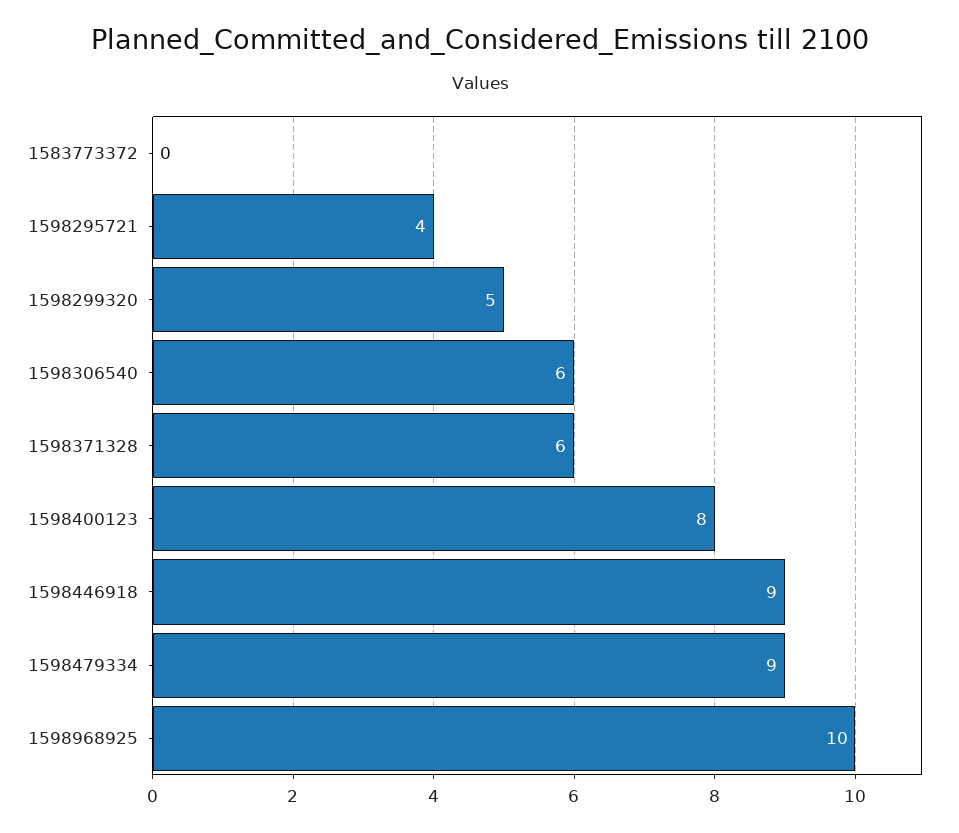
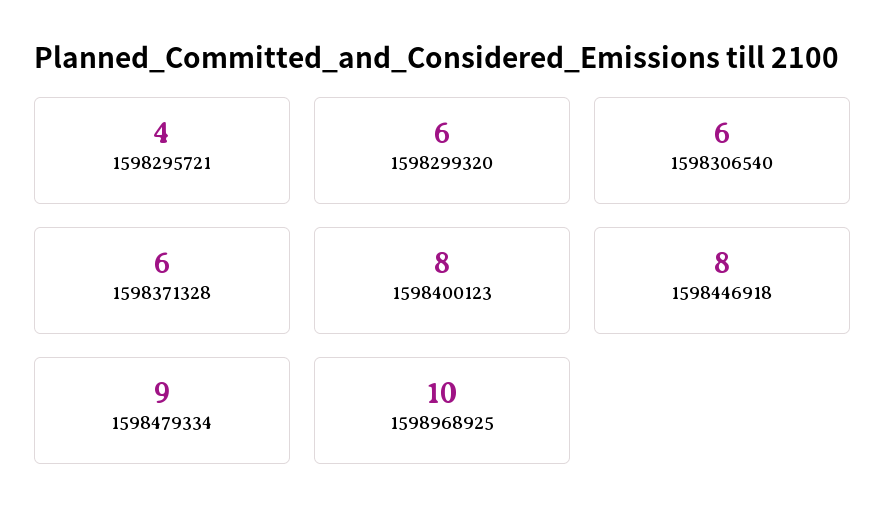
1583773372: 0 -> none
1598299320: 5 -> 6
1598446918: 9 -> 8

